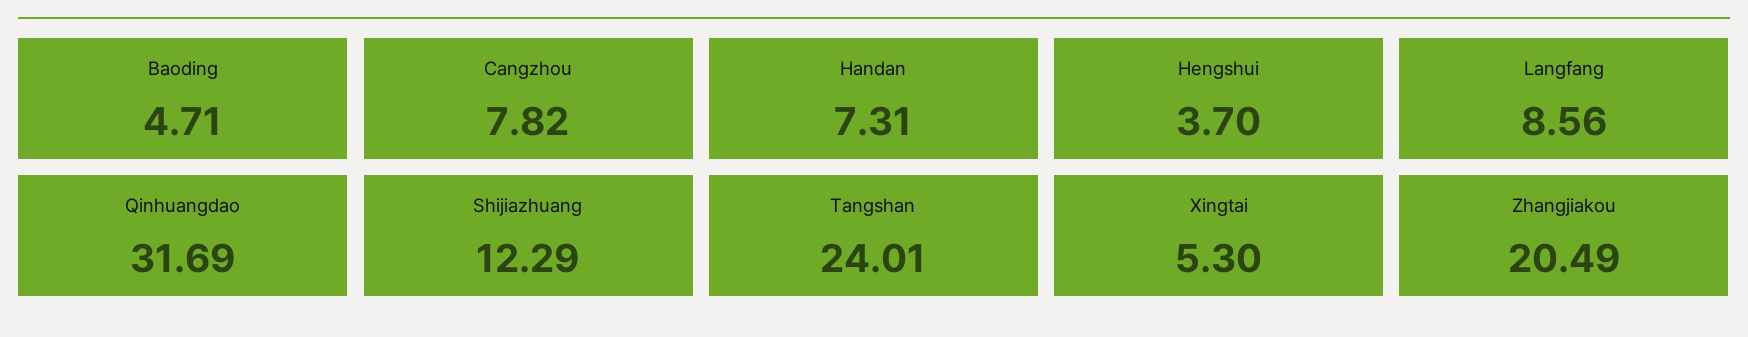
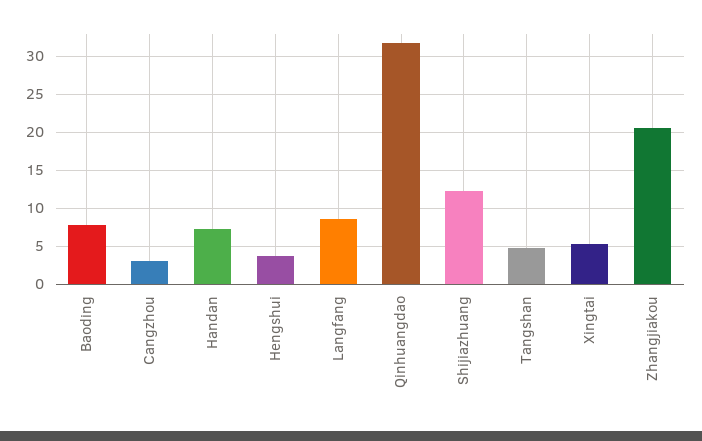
Baoding: 4.71 -> 8
Cangzhou: 7.82 -> 3
Tangshan: 24.01 -> 5

